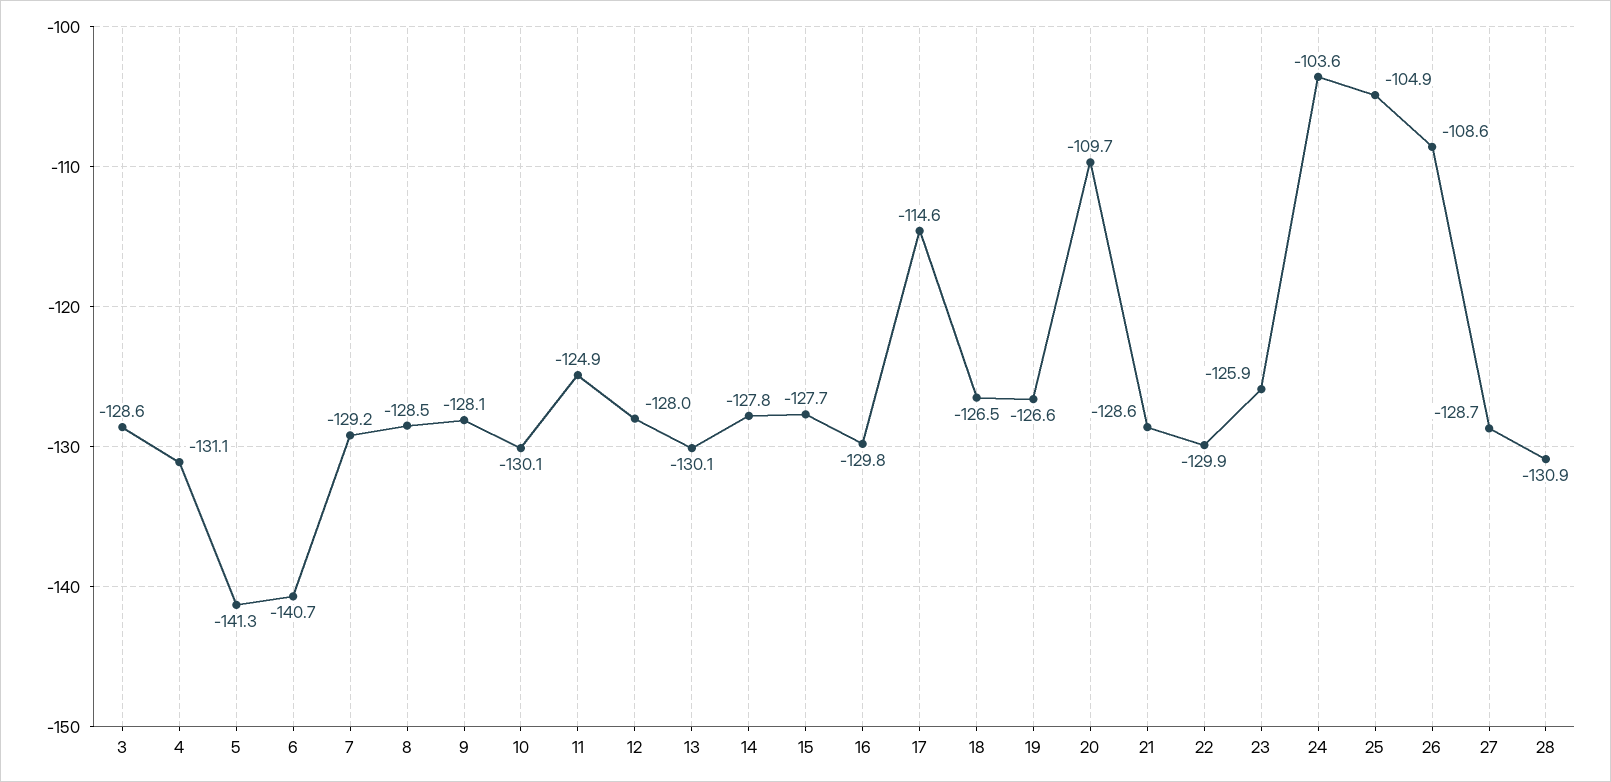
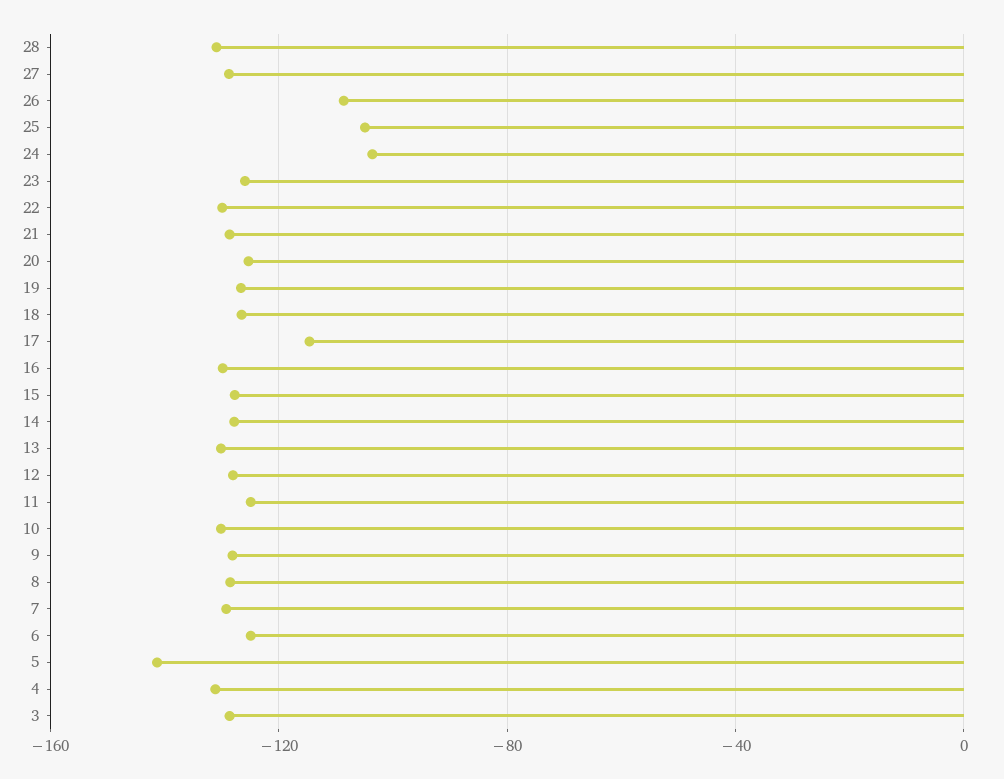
6: -140.7 -> -125
20: -109.7 -> -125

